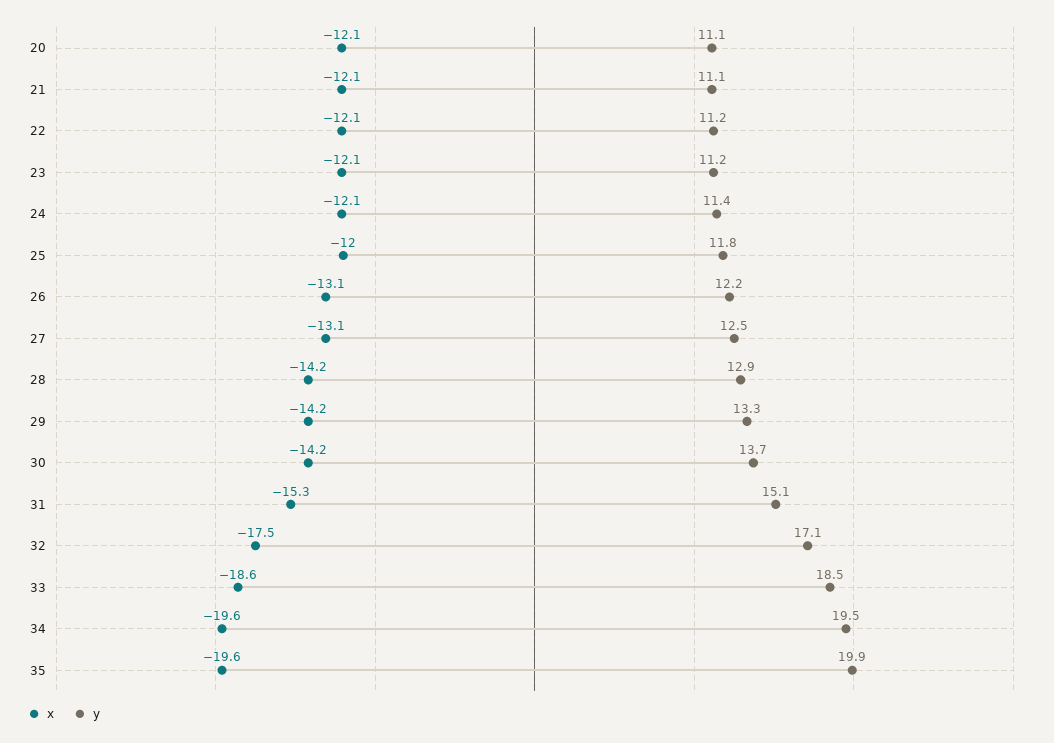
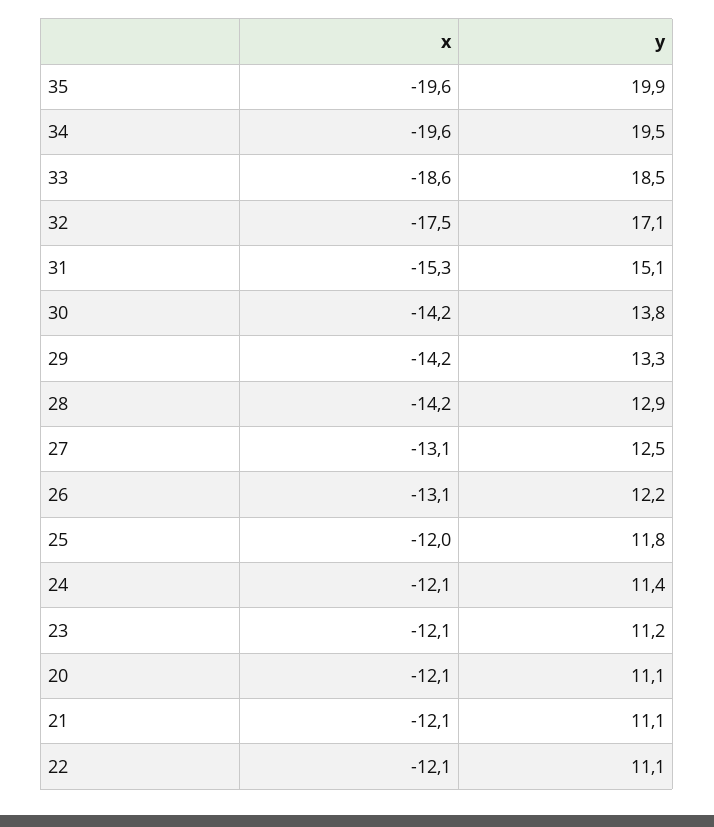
y, 22: 11.2 -> 11.1
y, 30: 13.7 -> 13.8

